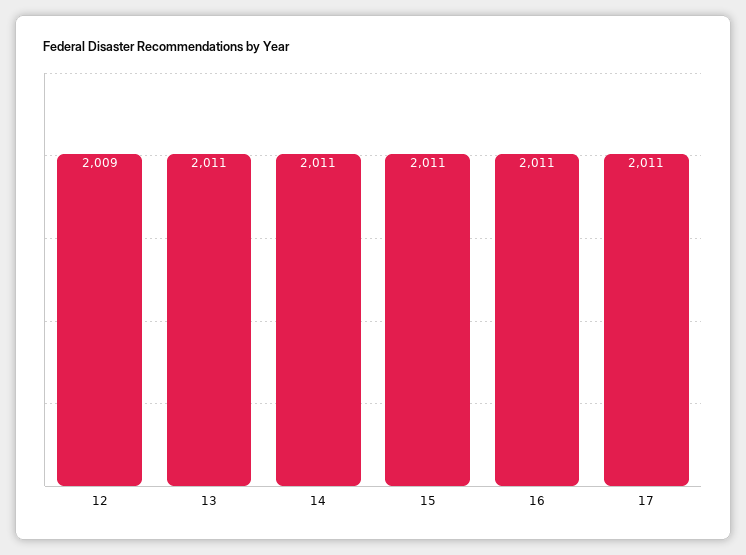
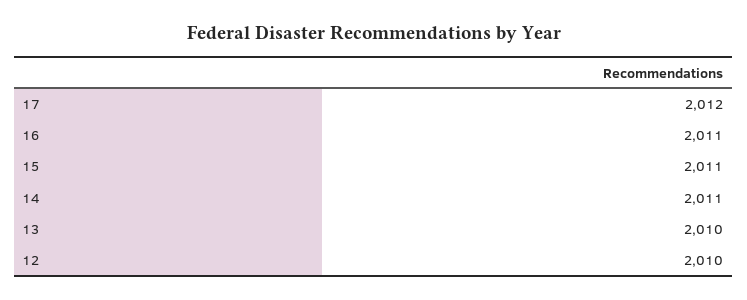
12: 2009 -> 2010
13: 2011 -> 2010
17: 2011 -> 2012

